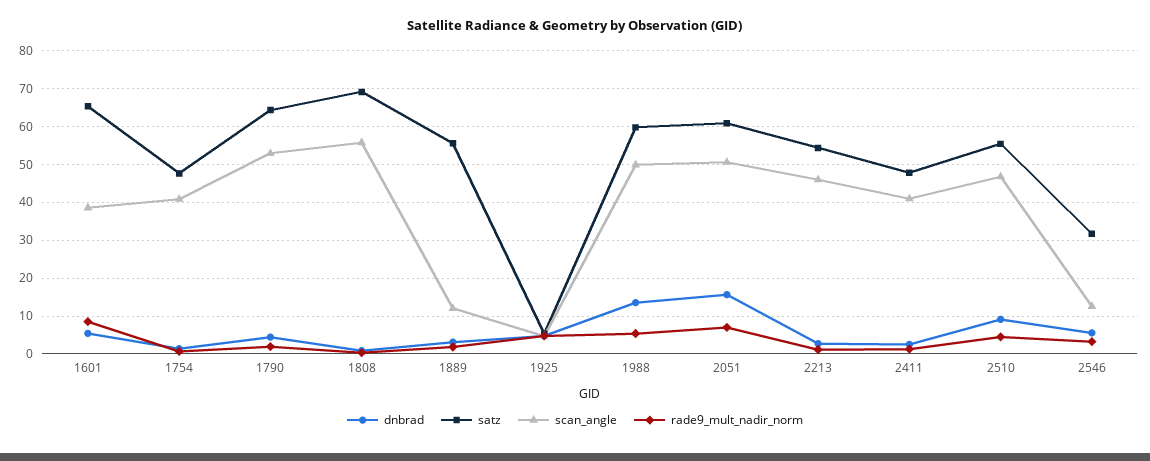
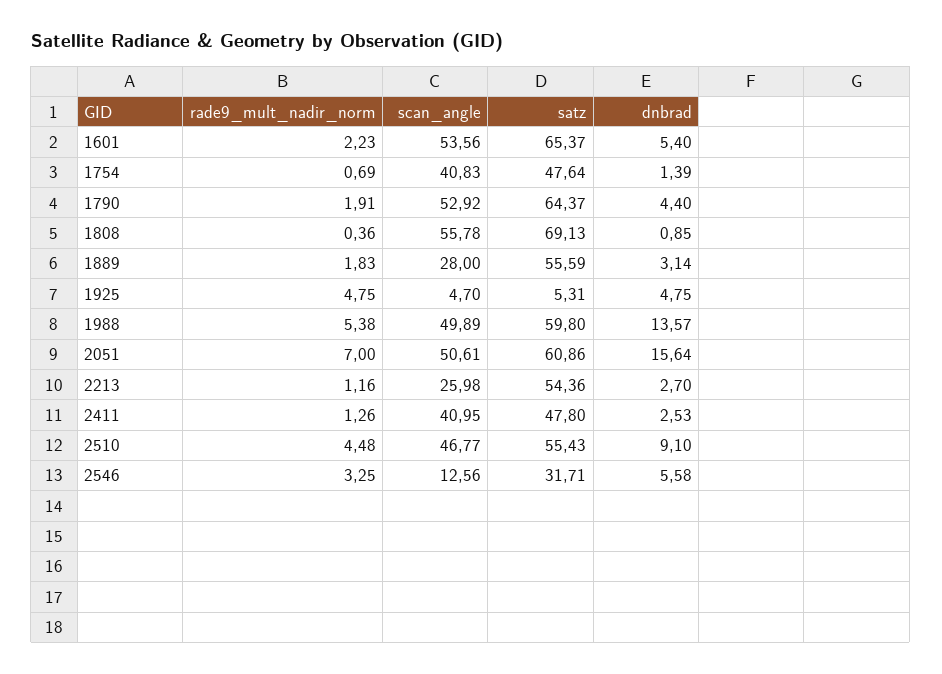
scan_angle, 1601: 38 -> 53.56
rade9_mult_nadir_norm, 1601: 8 -> 2.23
scan_angle, 1889: 12 -> 28
scan_angle, 2213: 46 -> 25.98

